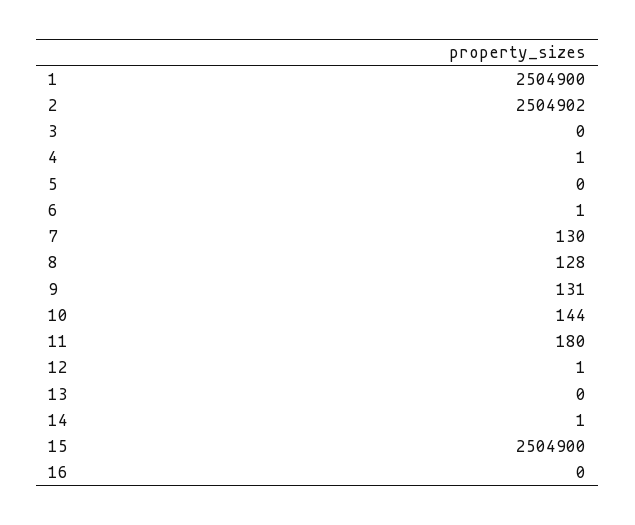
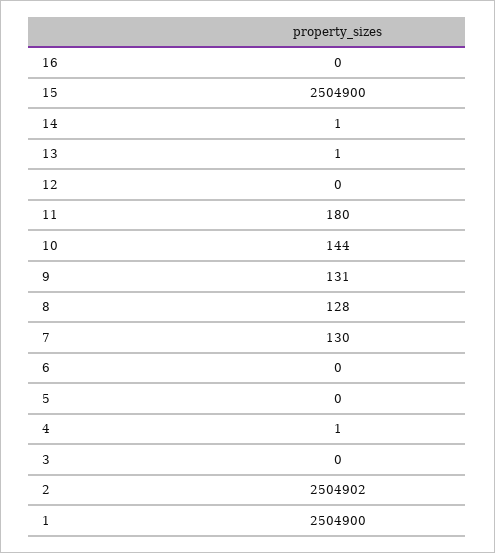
6: 1 -> 0
12: 1 -> 0
13: 0 -> 1

